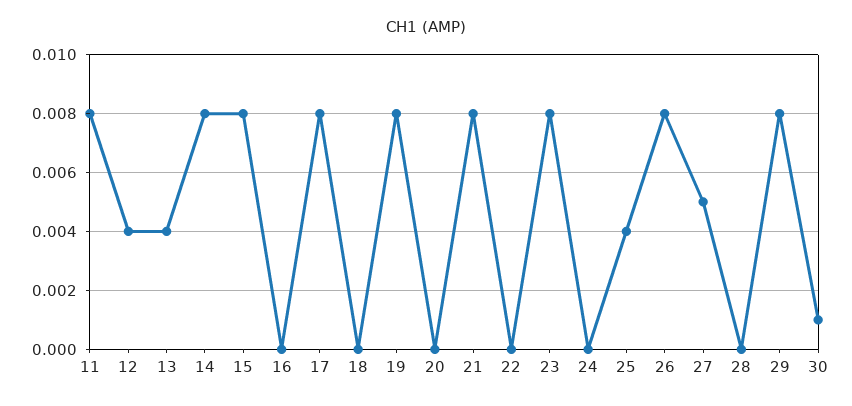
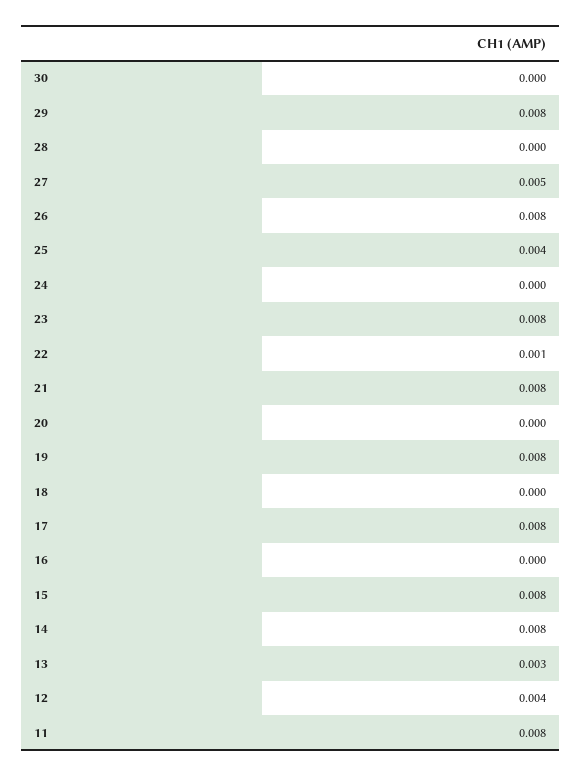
13: 0.004 -> 0.003
22: 0 -> 0.001
30: 0.001 -> 0

